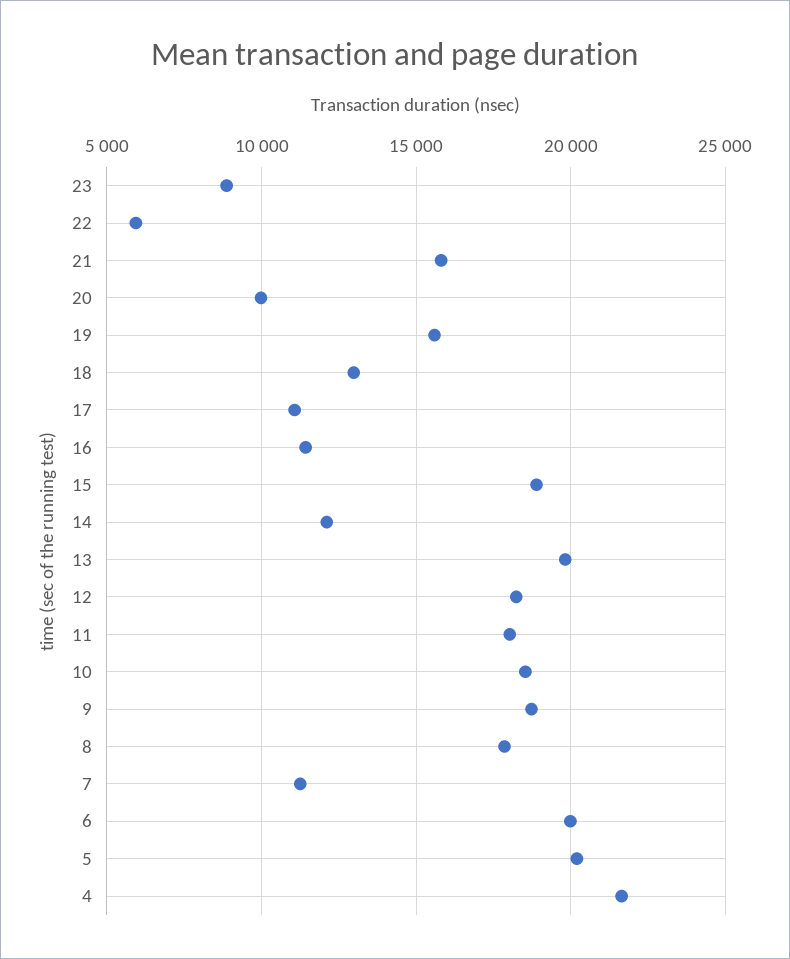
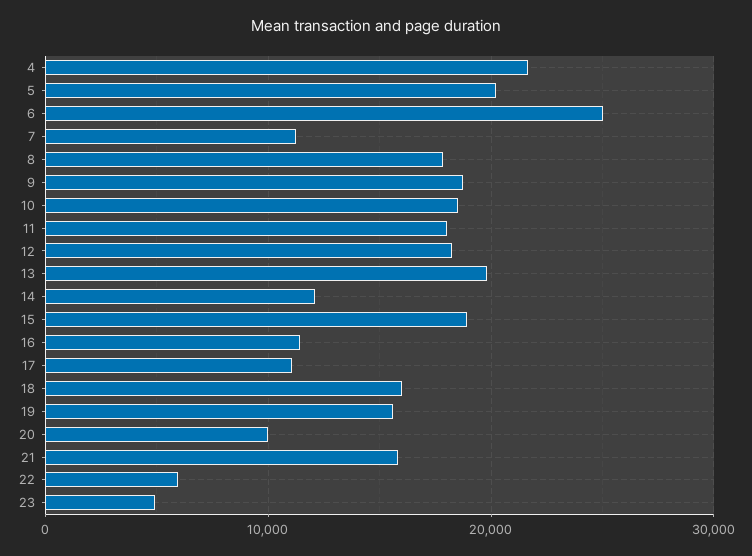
23: 9000 -> 5000
18: 13000 -> 16000
6: 20000 -> 25000

